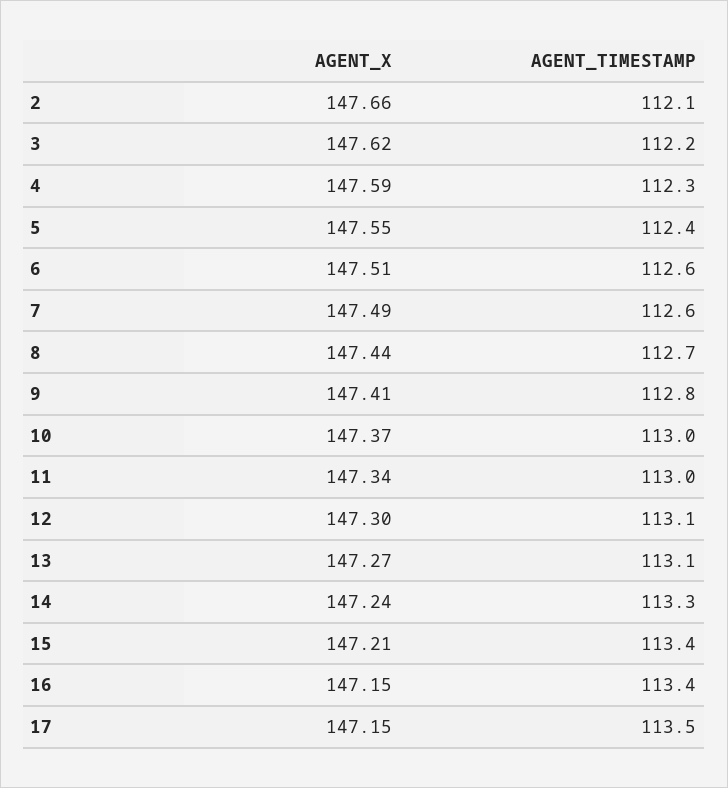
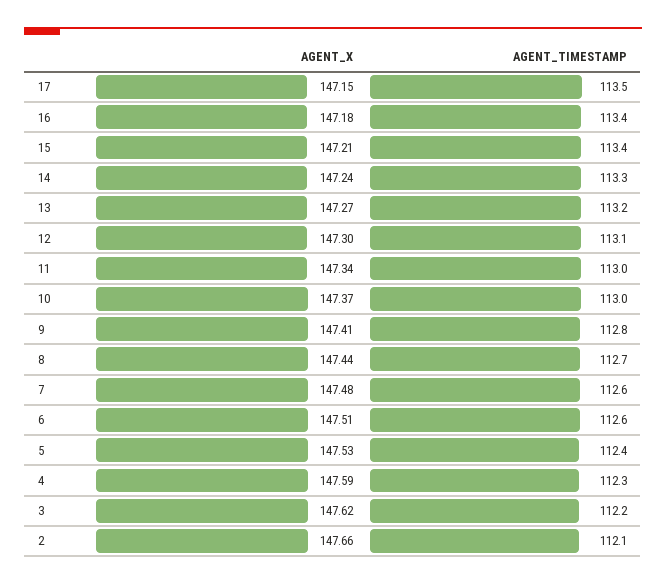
AGENT_X, 5: 147.55 -> 147.53
AGENT_X, 7: 147.49 -> 147.48
AGENT_TIMESTAMP, 13: 113.1 -> 113.2
AGENT_X, 16: 147.15 -> 147.18

